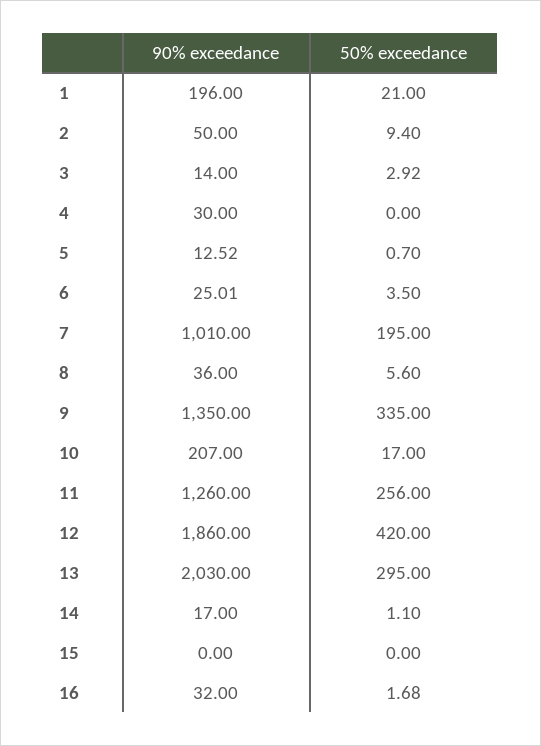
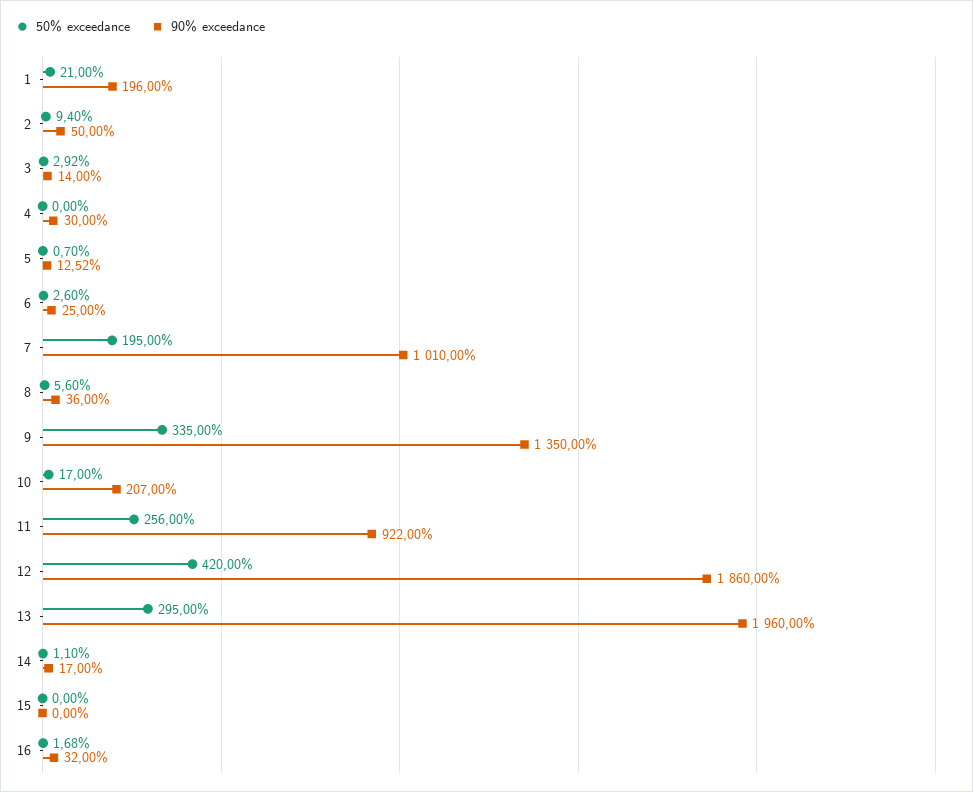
90% exceedance, 6: 25.01 -> 25
50% exceedance, 6: 3.5 -> 2.6
90% exceedance, 11: 1260 -> 922
90% exceedance, 13: 2030 -> 1960

